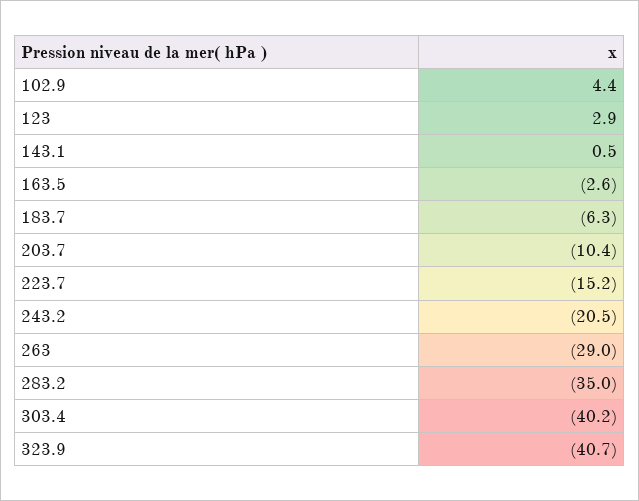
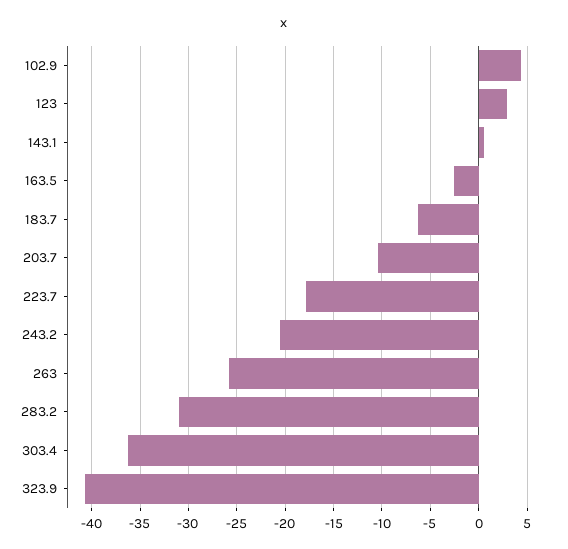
223.7: -15.2 -> -18
263: -29 -> -26
283.2: -35 -> -31
303.4: -40.2 -> -36

